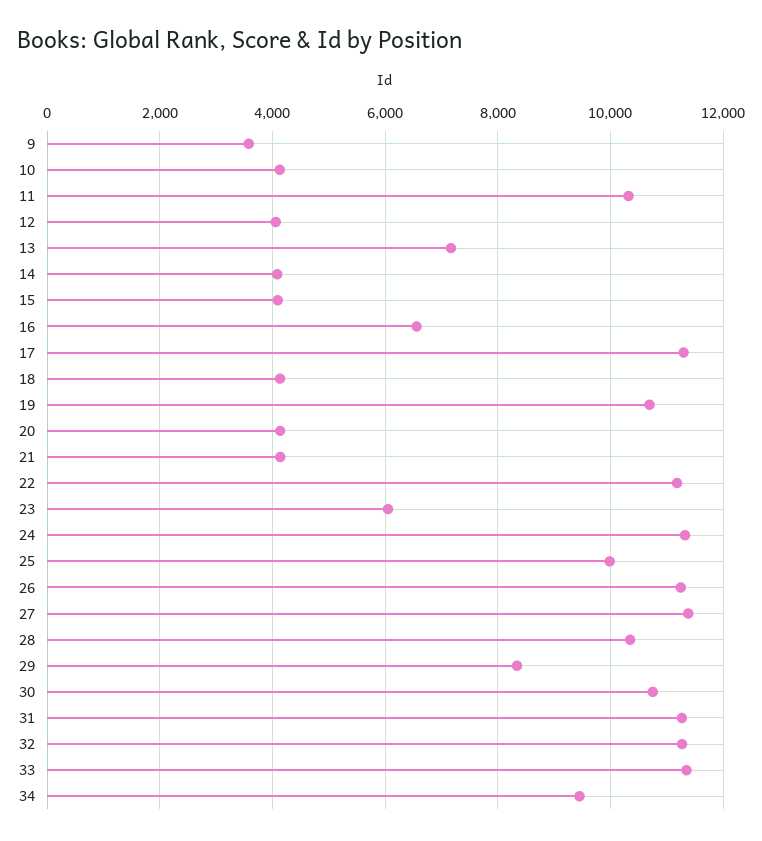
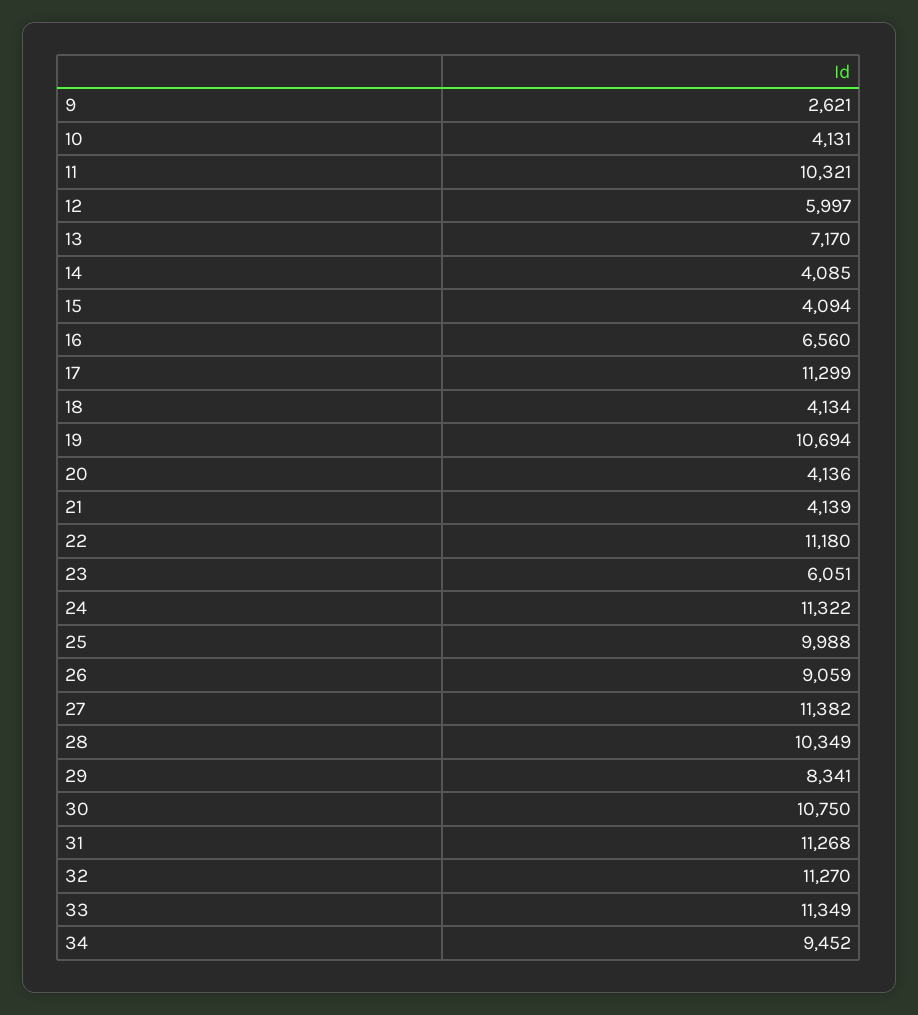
9: 3600 -> 2621
12: 4000 -> 5997
26: 11200 -> 9059

